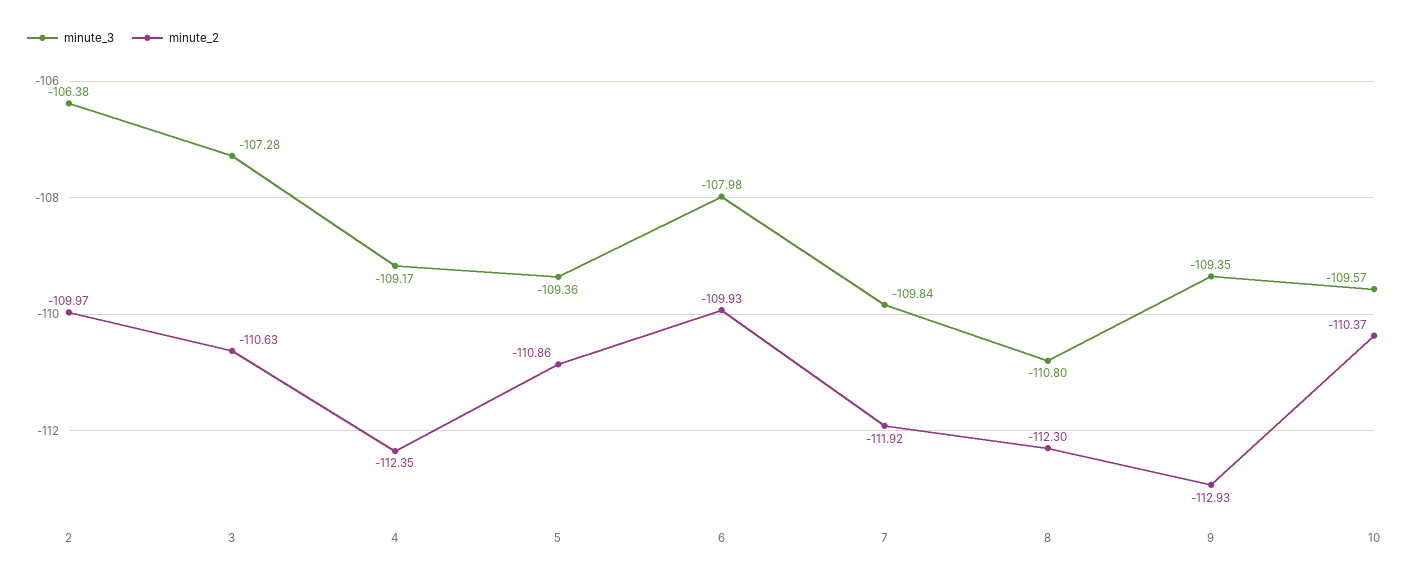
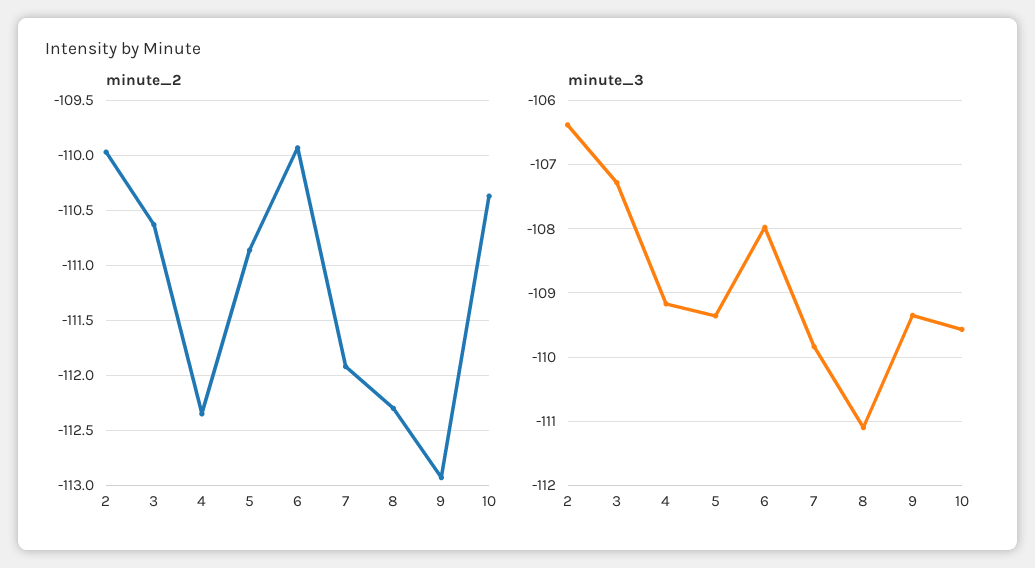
minute_3, 8: -110.8 -> -111.1

